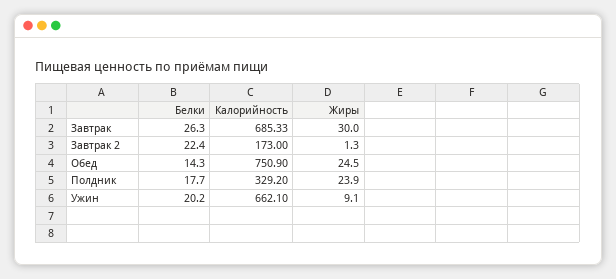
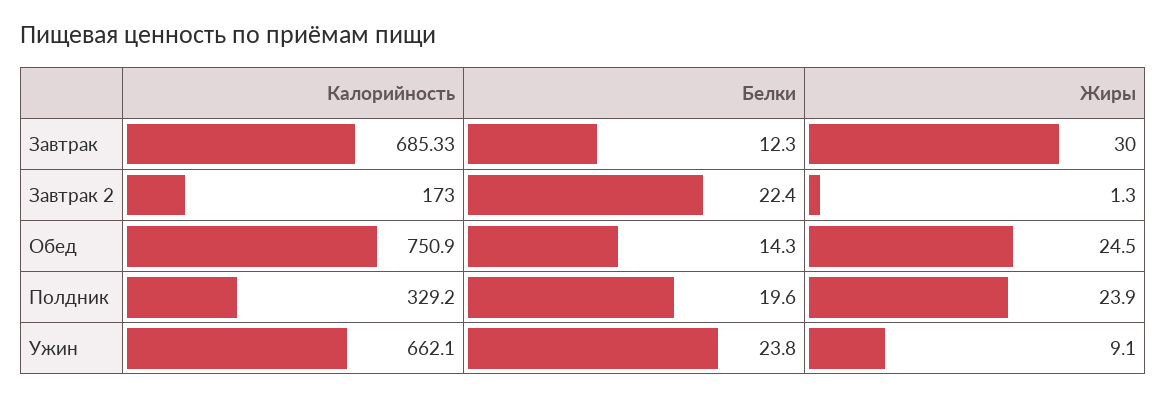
Белки, Завтрак: 26.3 -> 12.3
Белки, Полдник: 17.7 -> 19.6
Белки, Ужин: 20.2 -> 23.8

